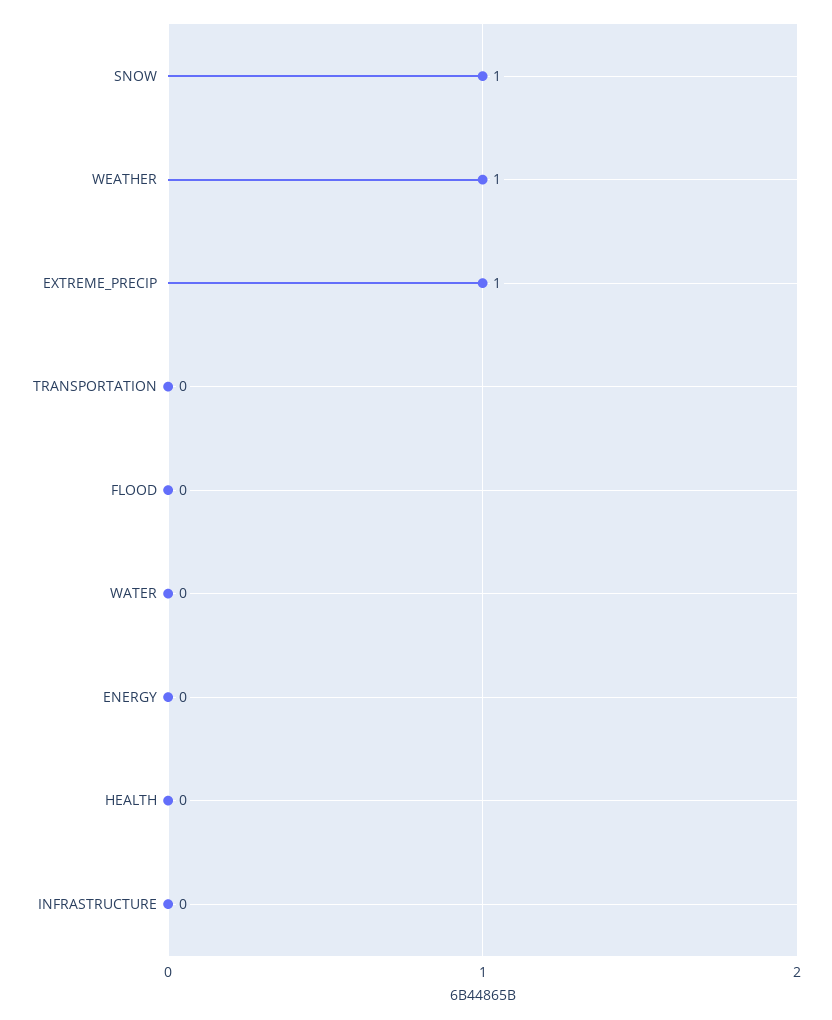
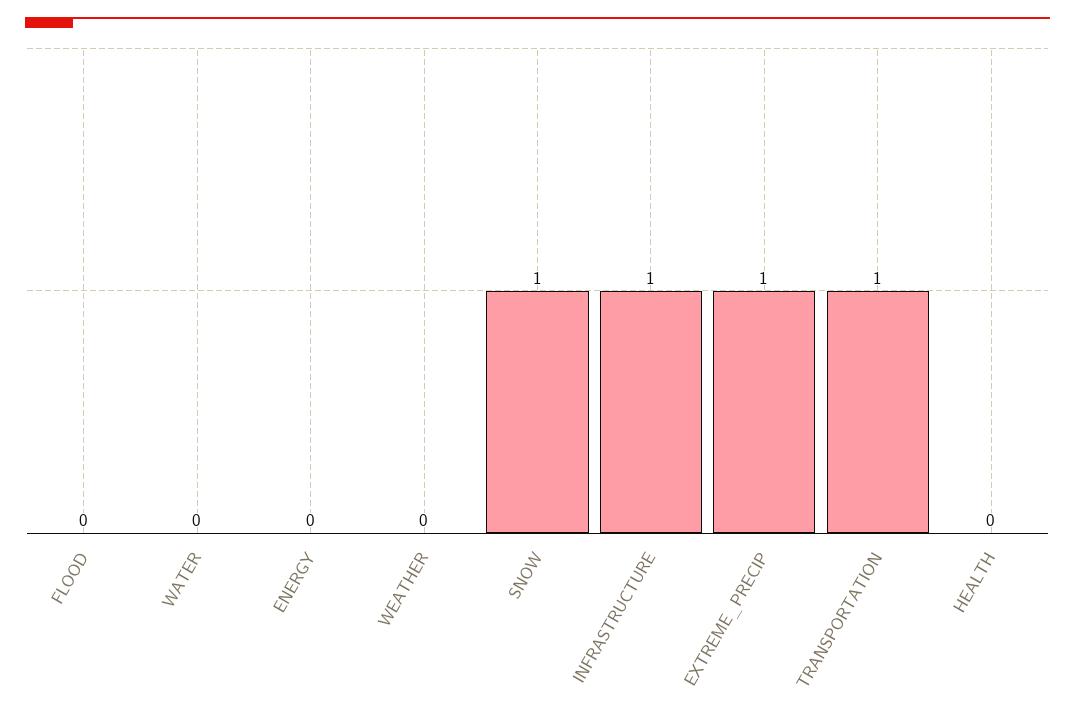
WEATHER: 1 -> 0
TRANSPORTATION: 0 -> 1
INFRASTRUCTURE: 0 -> 1

